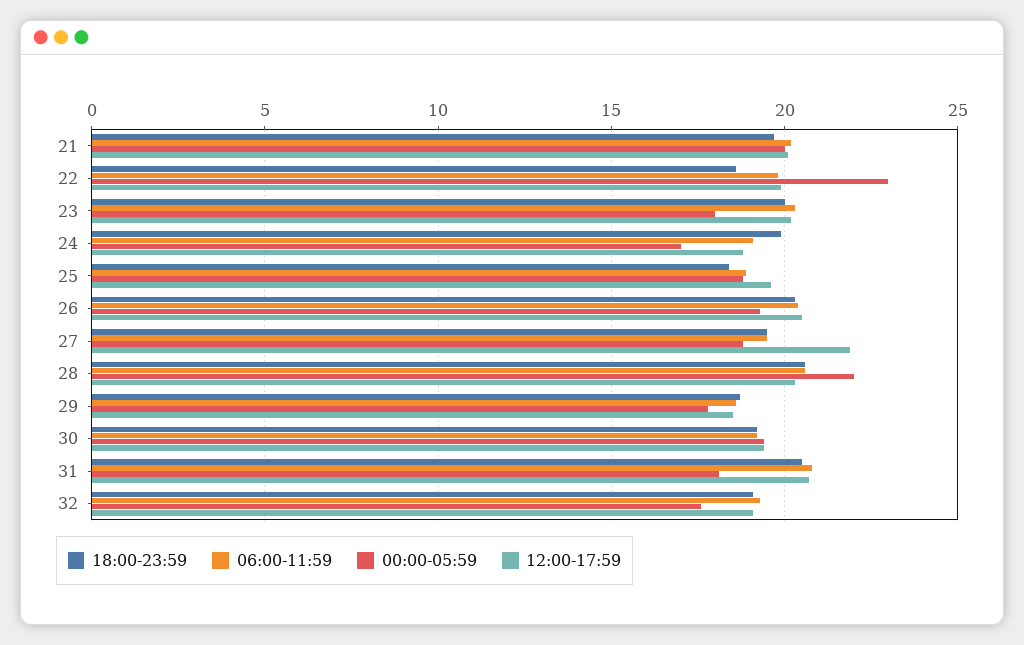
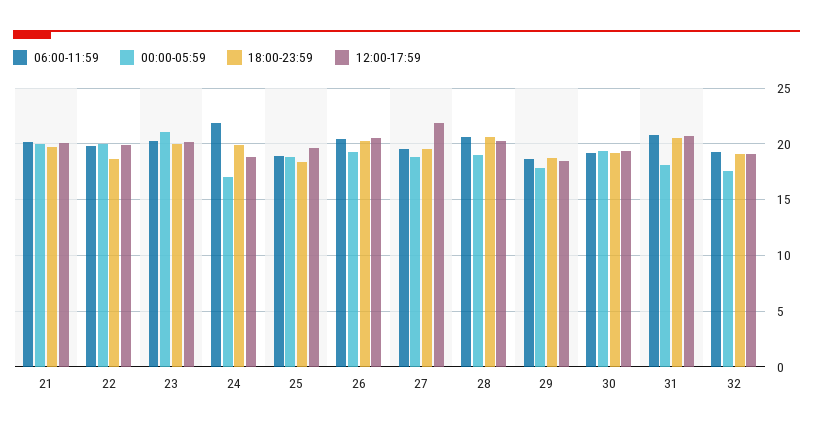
00:00-05:59, 22: 23 -> 20
00:00-05:59, 23: 18 -> 21
06:00-11:59, 24: 19 -> 22
00:00-05:59, 28: 22 -> 19

